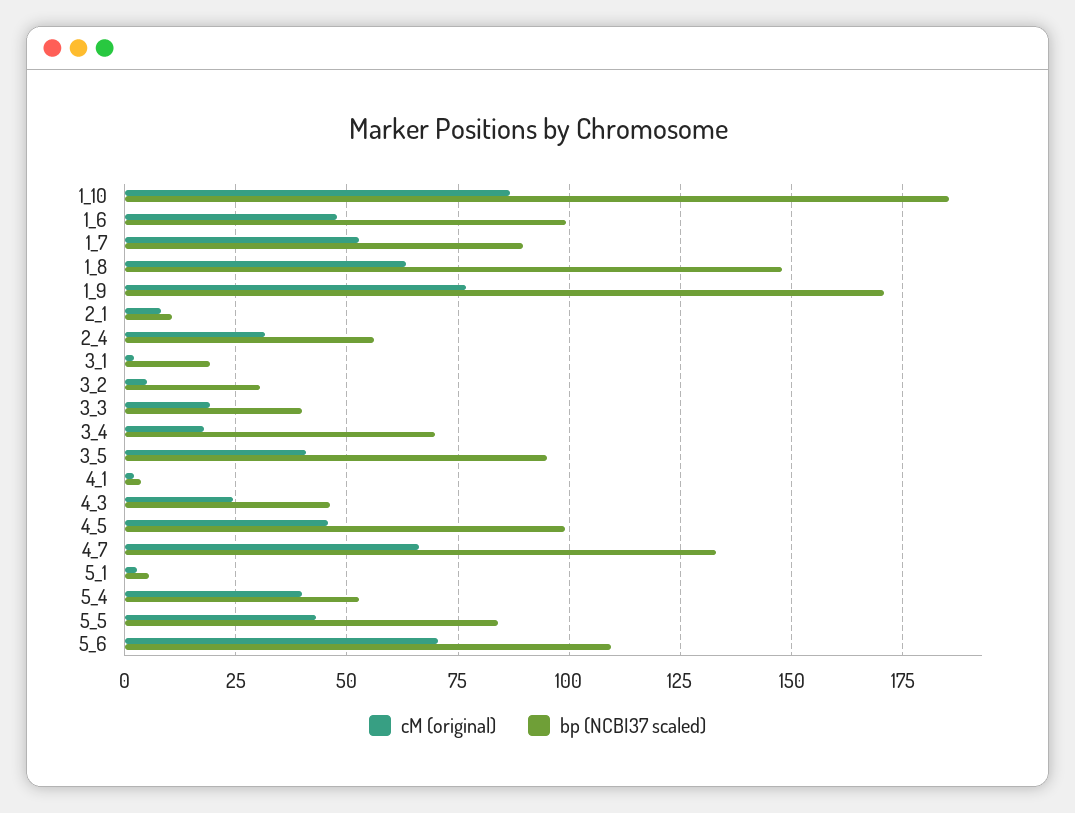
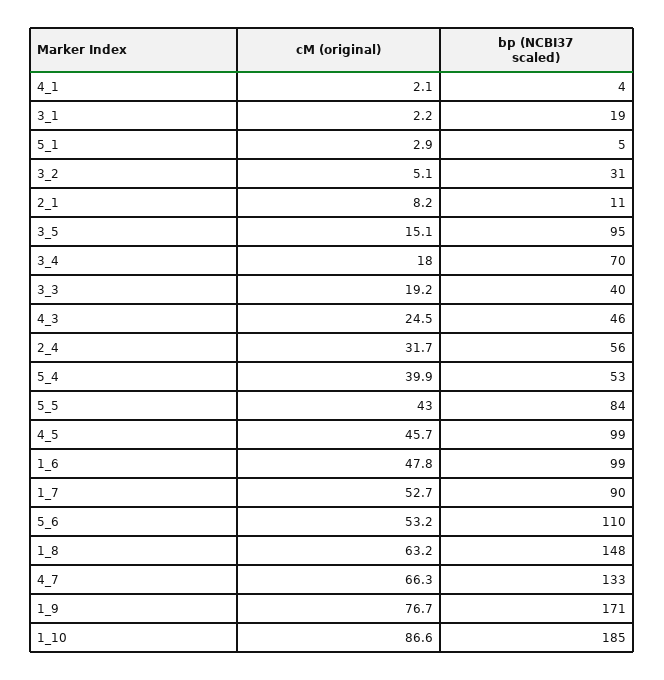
cM (original), 3_5: 40 -> 15.1
cM (original), 5_6: 70 -> 53.2

